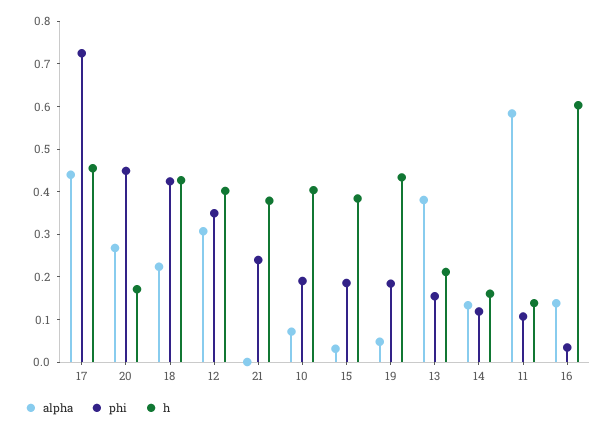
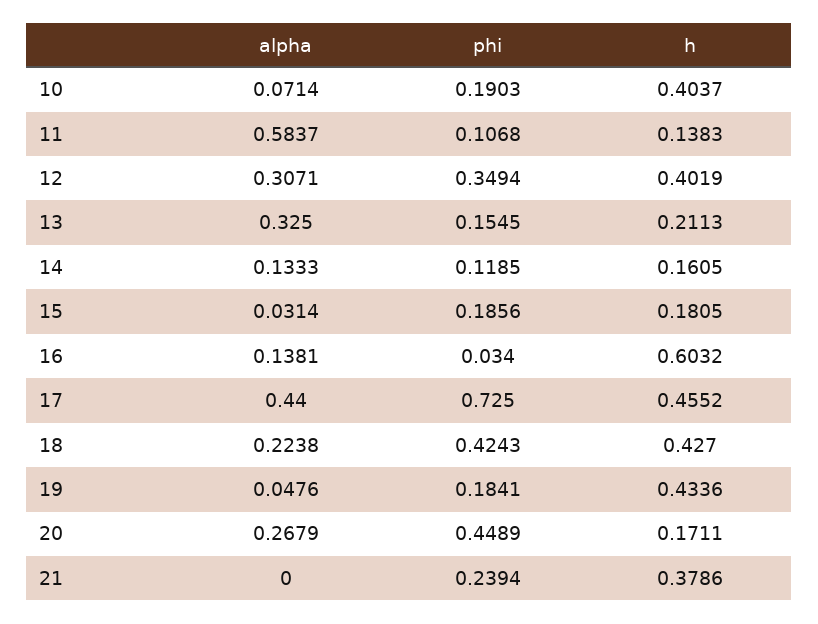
h, 15: 0.38 -> 0.1805
alpha, 13: 0.38 -> 0.325

